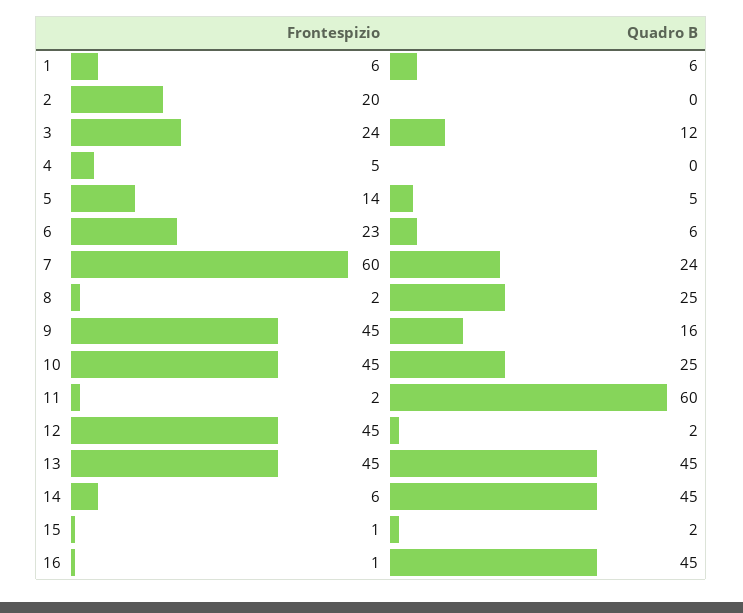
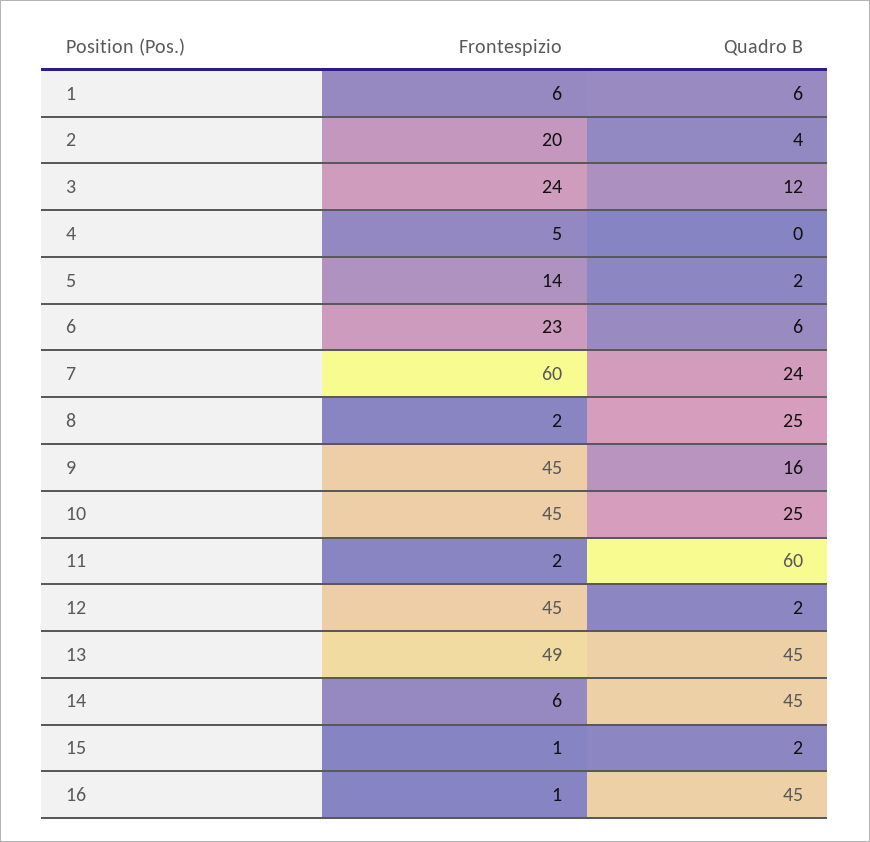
Quadro B, 2: 0 -> 4
Quadro B, 5: 5 -> 2
Frontespizio, 13: 45 -> 49

